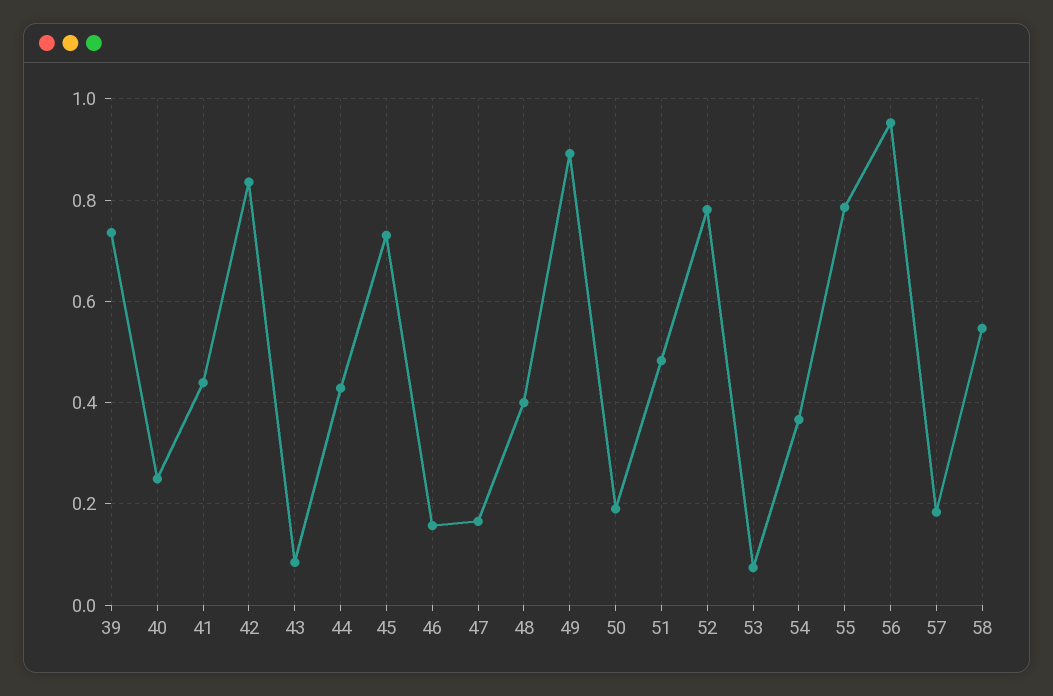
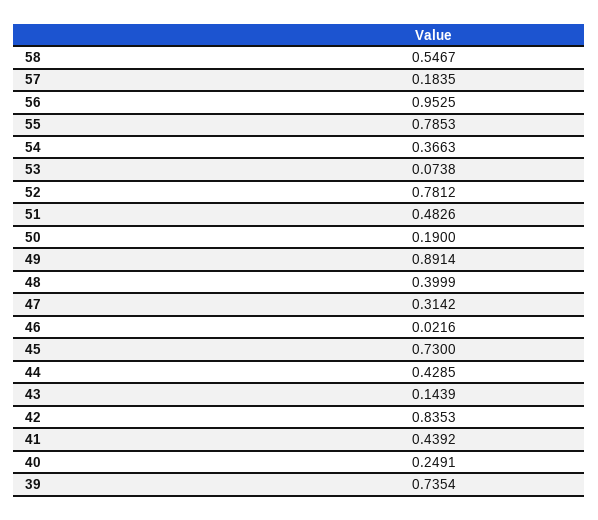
43: 0.08 -> 0.1439
46: 0.16 -> 0.0216
47: 0.16 -> 0.3142

